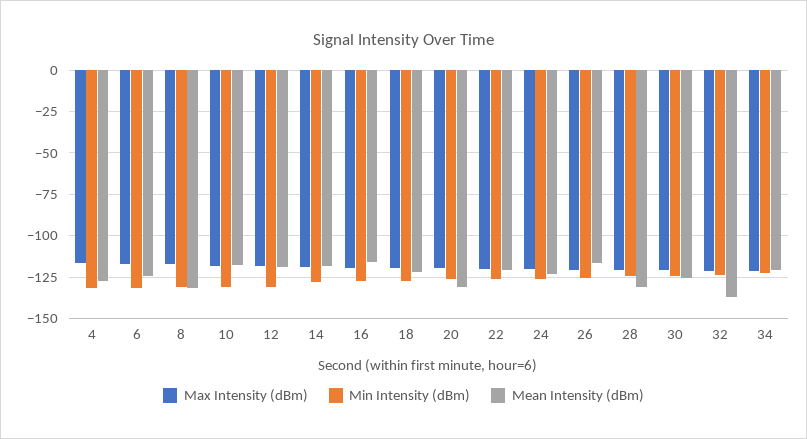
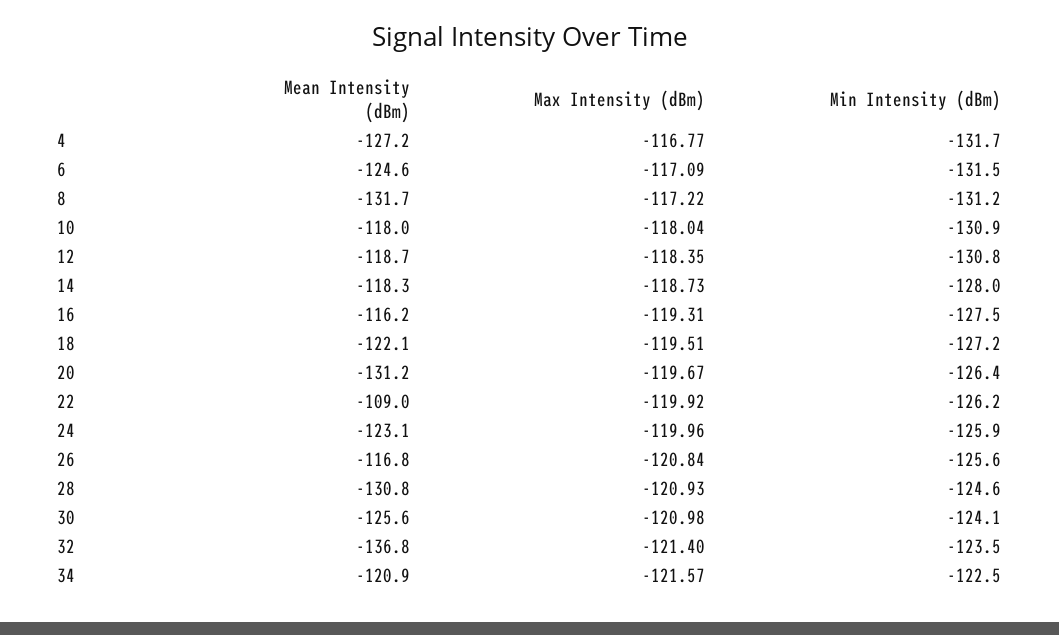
Mean Intensity (dBm), 22: -120 -> -109

